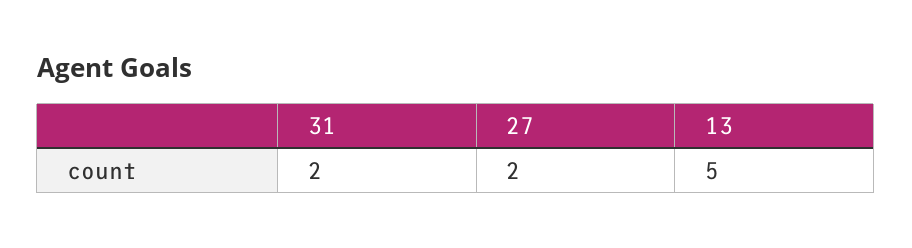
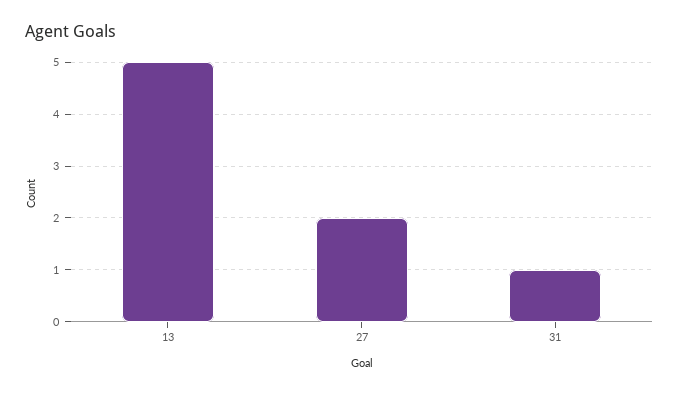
31: 2 -> 1

